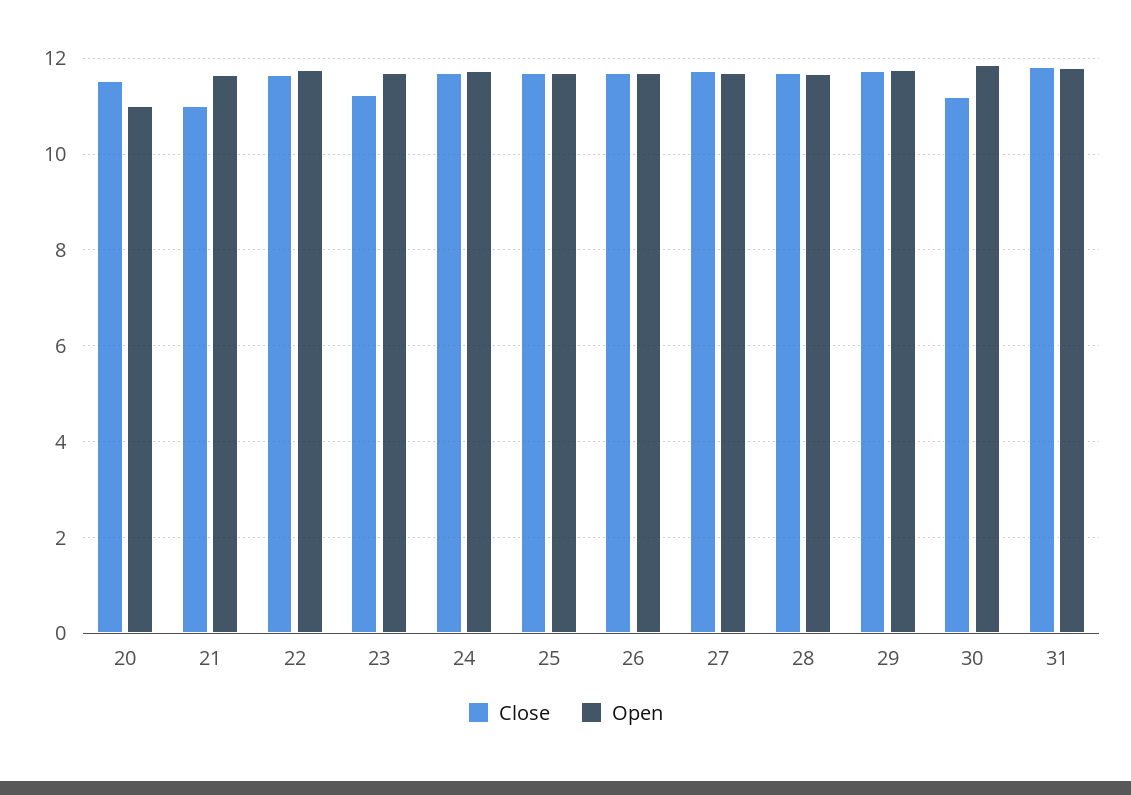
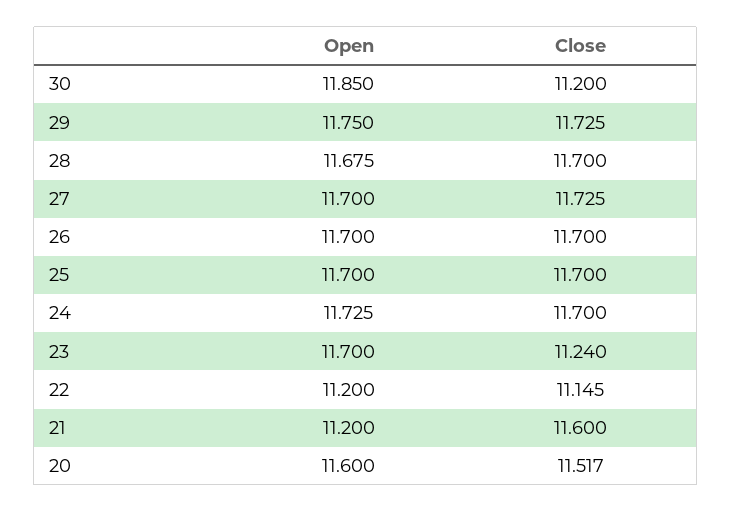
Open, 20: 11 -> 11.6
Close, 21: 11 -> 11.6
Open, 21: 11.6 -> 11.2
Close, 22: 11.6 -> 11.145
Open, 22: 11.8 -> 11.2
Close, 31: 11.8 -> none
Open, 31: 11.8 -> none

